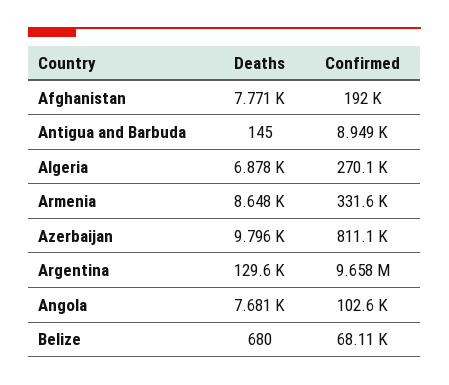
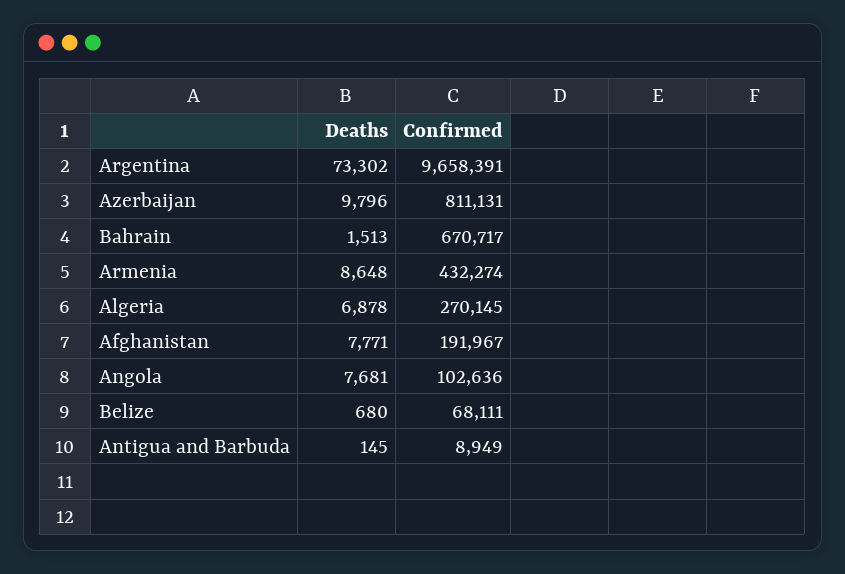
Confirmed, Armenia: 331600 -> 432274
Deaths, Argentina: 129600 -> 73302
Deaths, Bahrain: none -> 1513
Confirmed, Bahrain: none -> 670717

